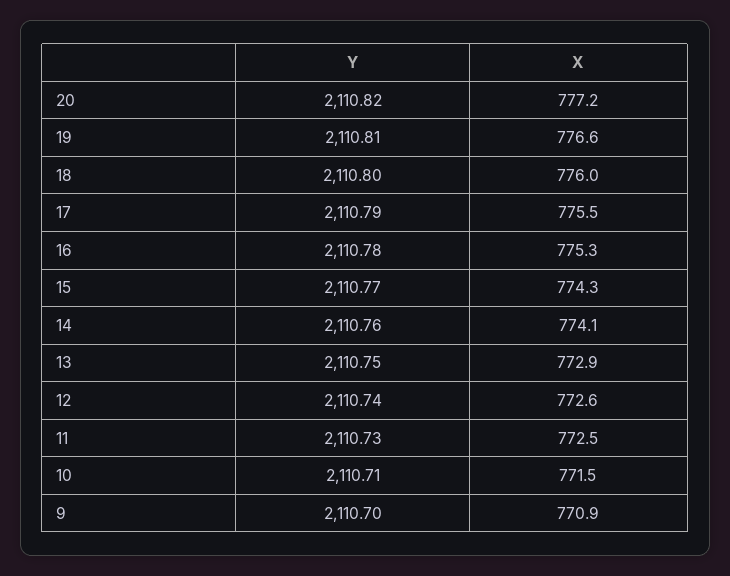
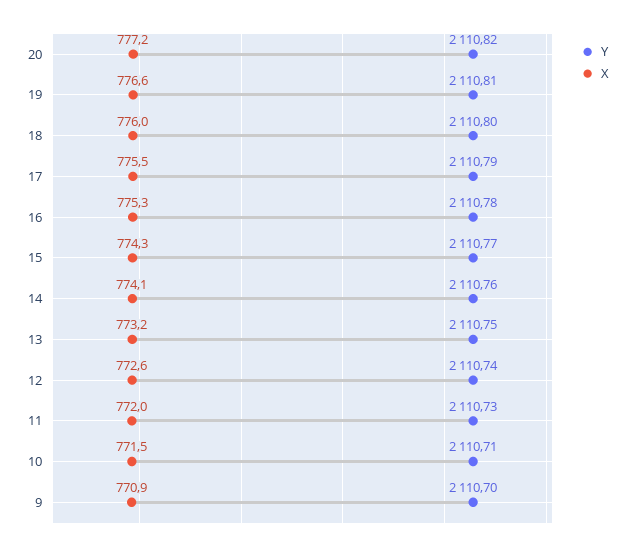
X, 13: 772.9 -> 773.2
X, 11: 772.5 -> 772

